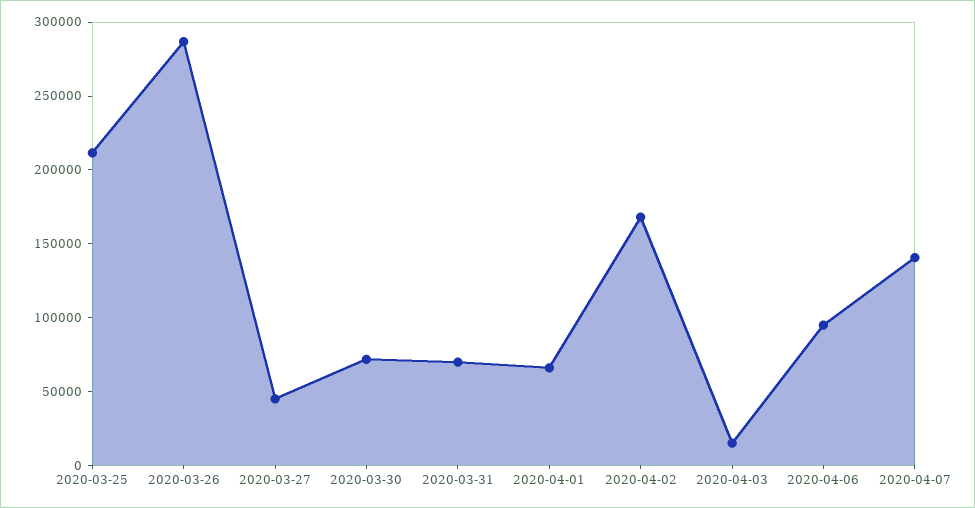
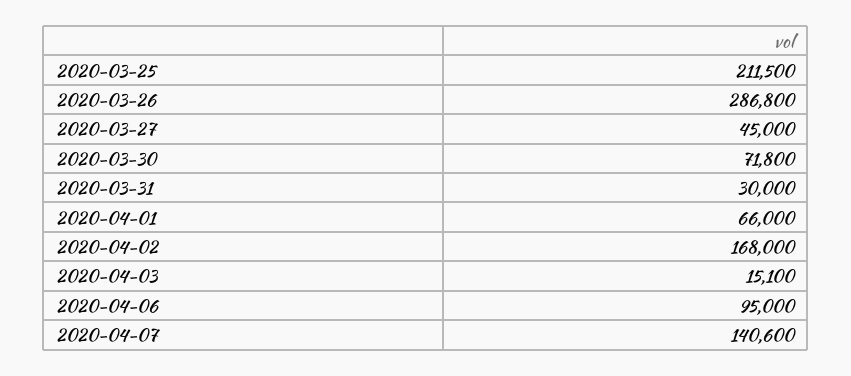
2020-03-31: 70000 -> 30000

